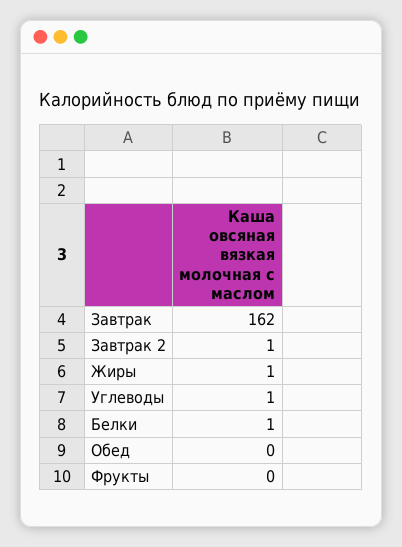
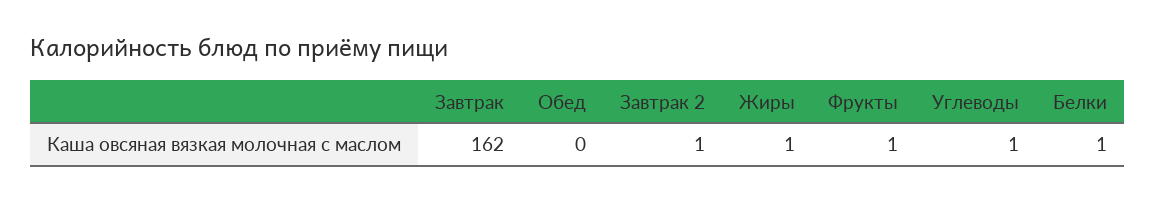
Фрукты: 0 -> 1

